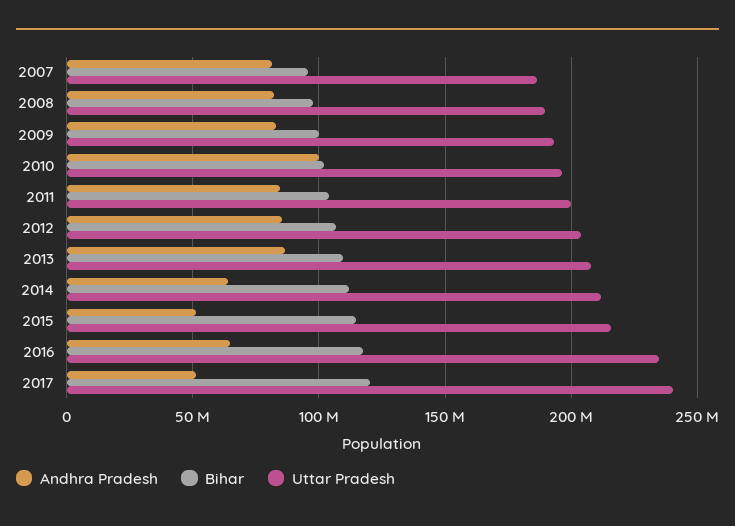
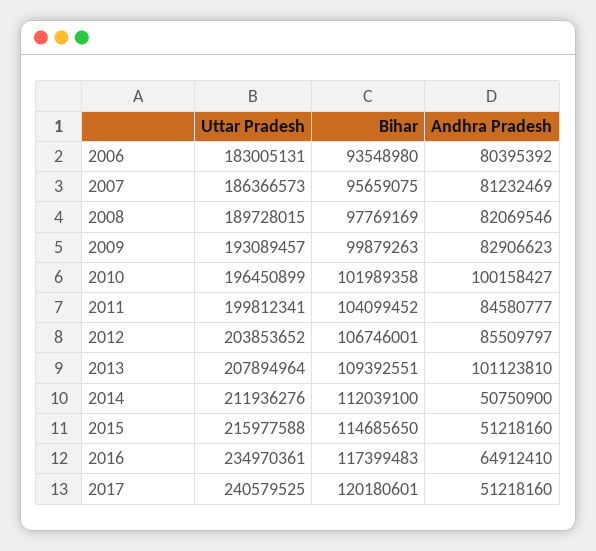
Andhra Pradesh, 2013: 85000000 -> 101123810
Andhra Pradesh, 2014: 65000000 -> 50750900
Uttar Pradesh, 2006: none -> 183005131
Bihar, 2006: none -> 93548980
Andhra Pradesh, 2006: none -> 80395392

